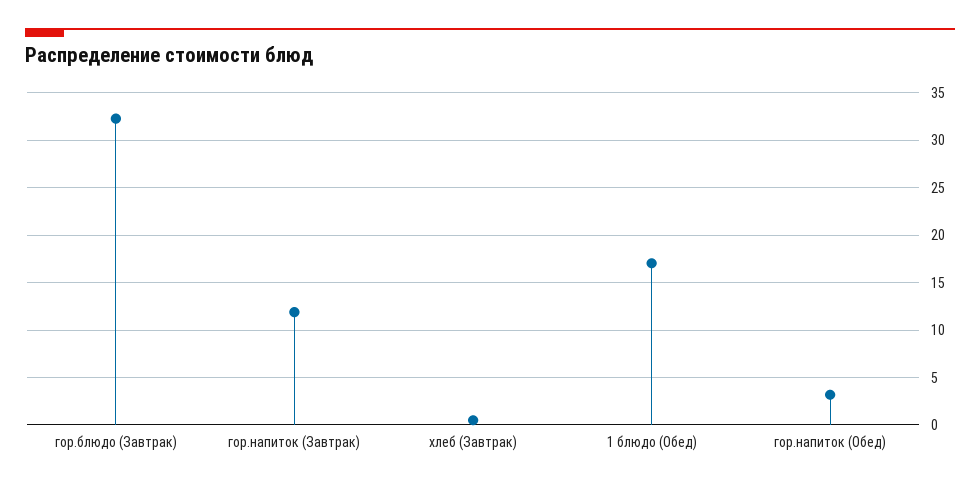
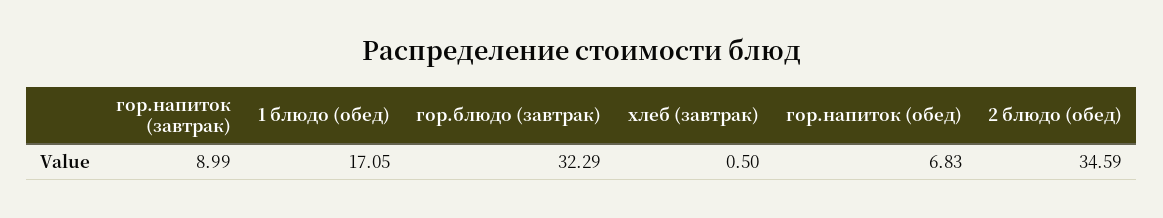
гор.напиток (Завтрак): 12 -> 8.99
гор.напиток (Обед): 3 -> 6.83
2 блюдо (обед): none -> 34.59

